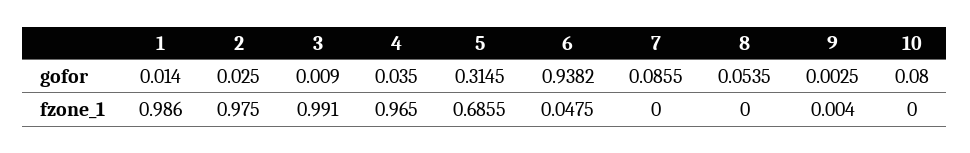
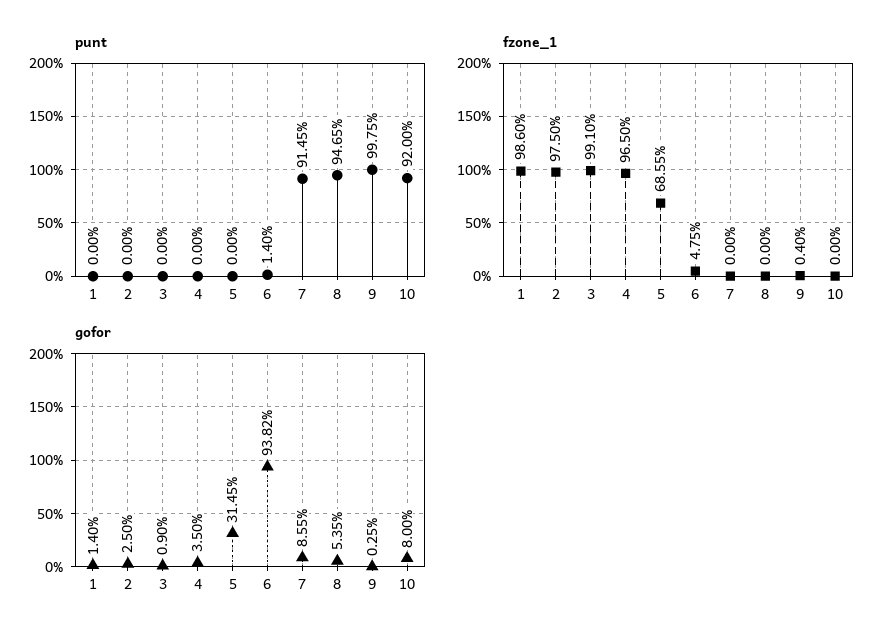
punt, 1: none -> 0
punt, 2: none -> 0
punt, 3: none -> 0
punt, 4: none -> 0
punt, 5: none -> 0
punt, 6: none -> 0.014
punt, 7: none -> 0.9145
punt, 8: none -> 0.9465
punt, 9: none -> 0.9975
punt, 10: none -> 0.92

